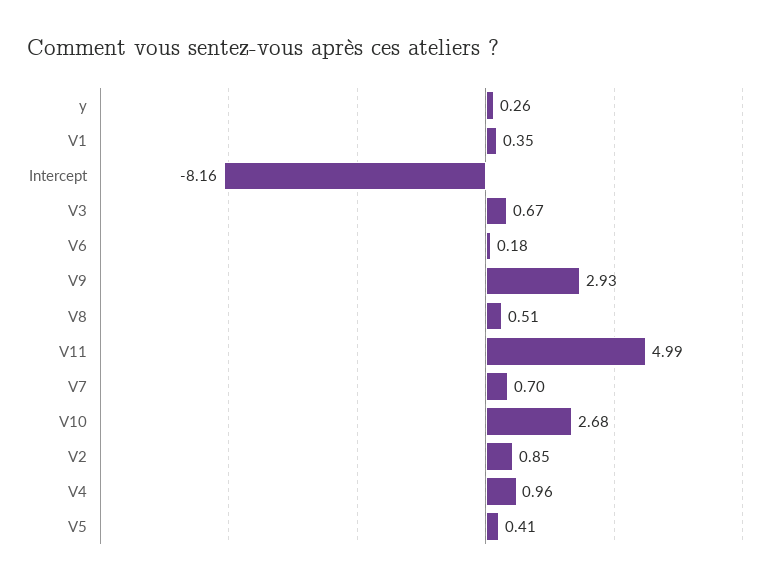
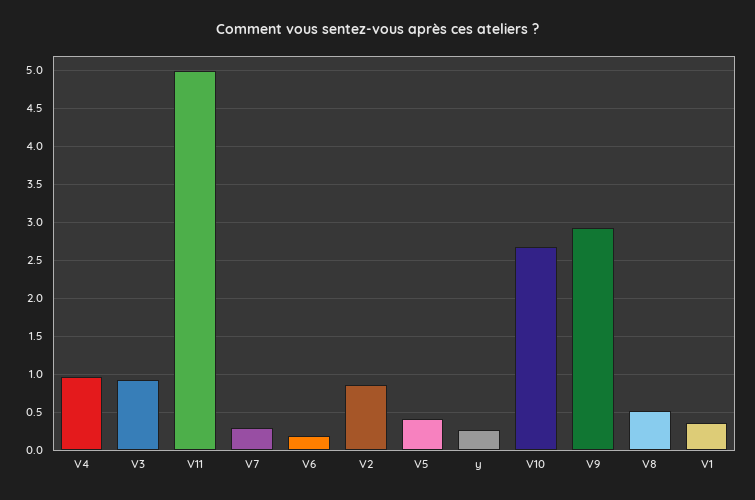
Intercept: -8.16 -> none
V3: 0.67 -> 0.9
V7: 0.7 -> 0.3

